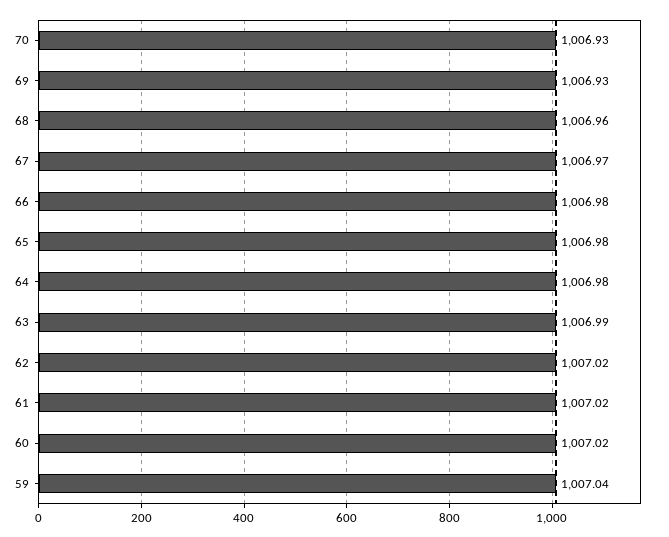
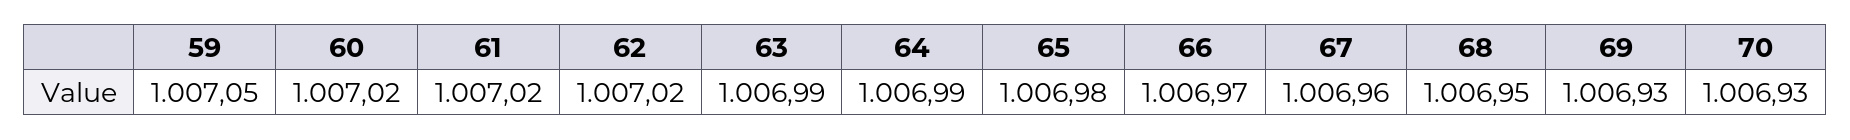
68: 1006.96 -> 1006.95
67: 1006.97 -> 1006.96
66: 1006.98 -> 1006.97
64: 1006.98 -> 1006.99
59: 1007.04 -> 1007.05

